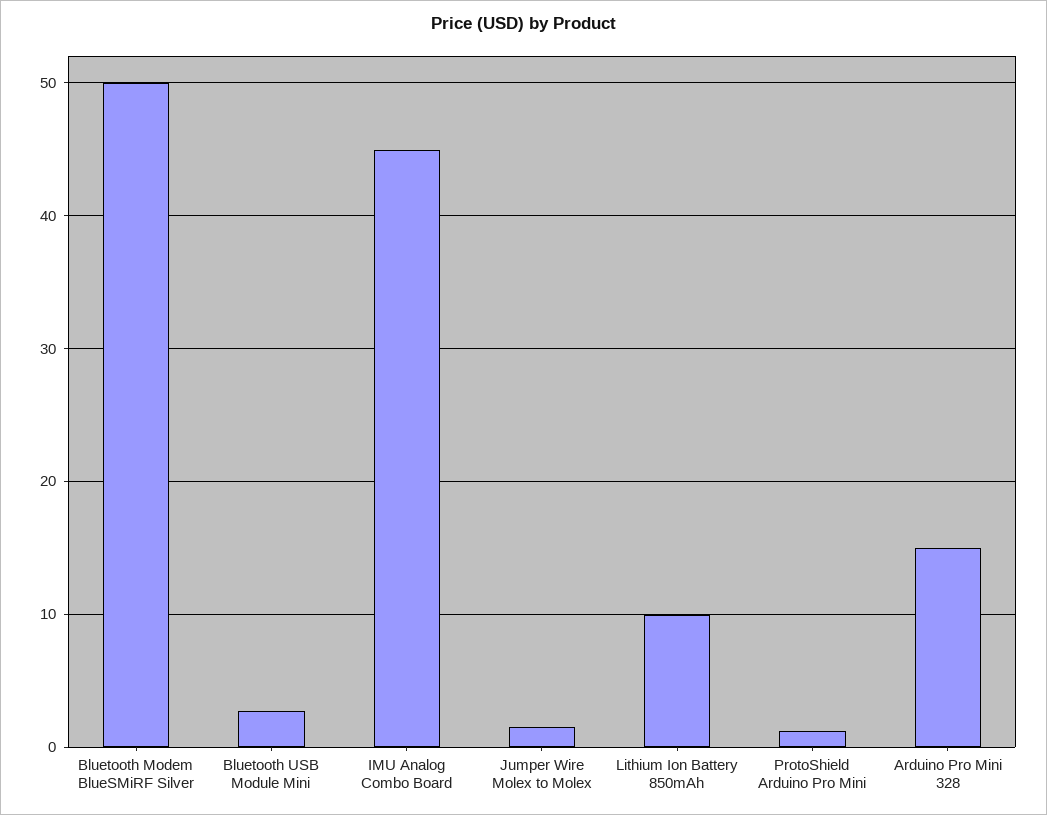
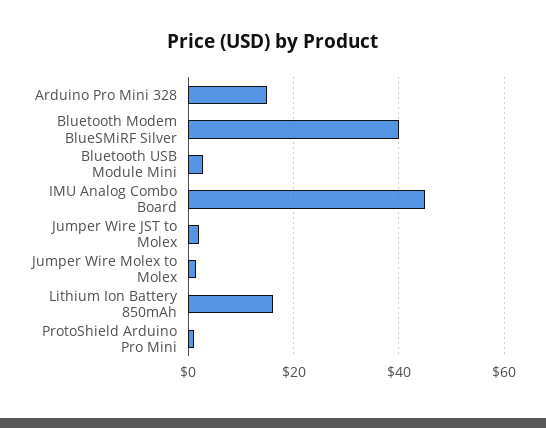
Bluetooth Modem BlueSMiRF Silver: 50 -> 40
Lithium Ion Battery 850mAh: 10 -> 16
Jumper Wire JST to Molex: none -> 2

